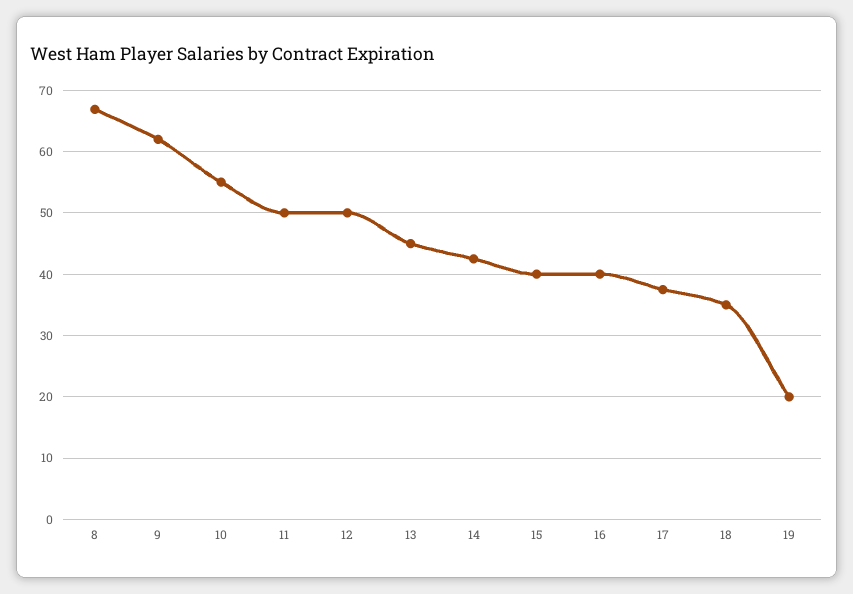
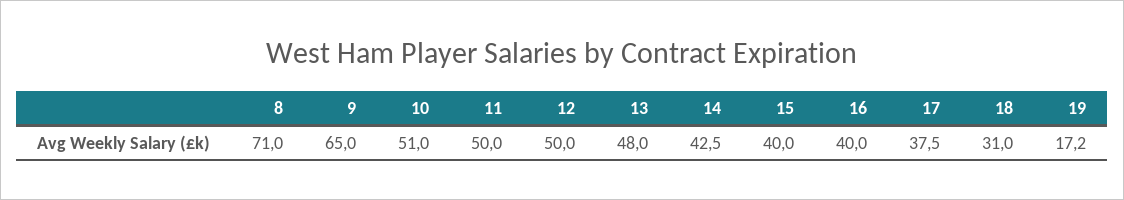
8: 67 -> 71
9: 62 -> 65
10: 55 -> 51
13: 45 -> 48
18: 35 -> 31
19: 20 -> 17.2

